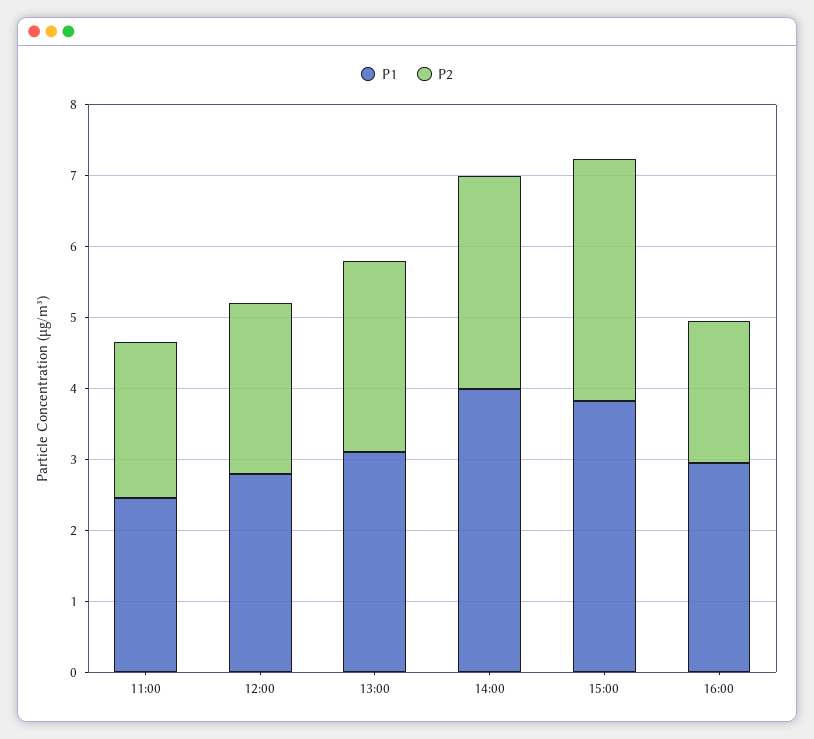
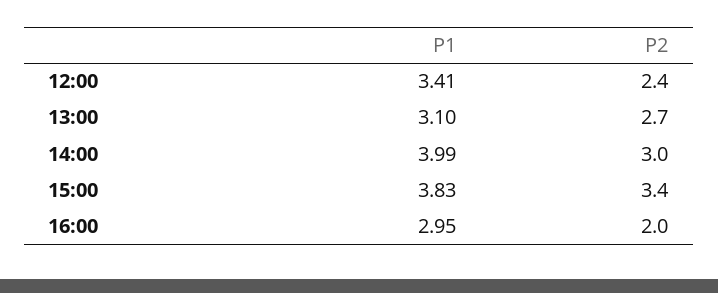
P1, 11:00: 2.4 -> none
P2, 11:00: 2.2 -> none
P1, 12:00: 2.8 -> 3.41

